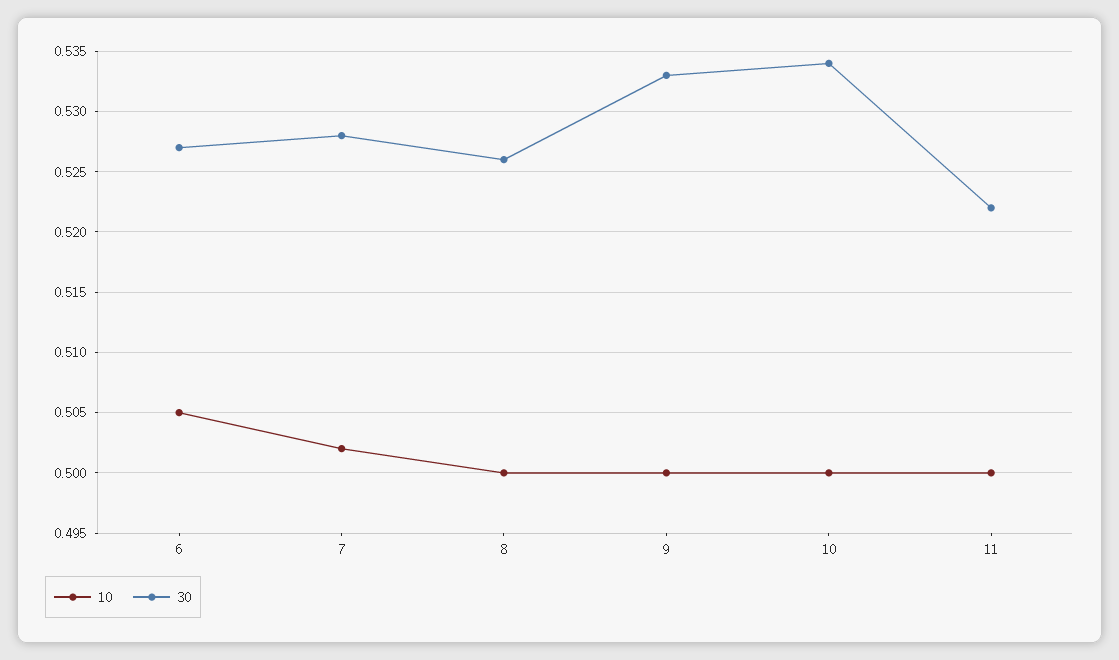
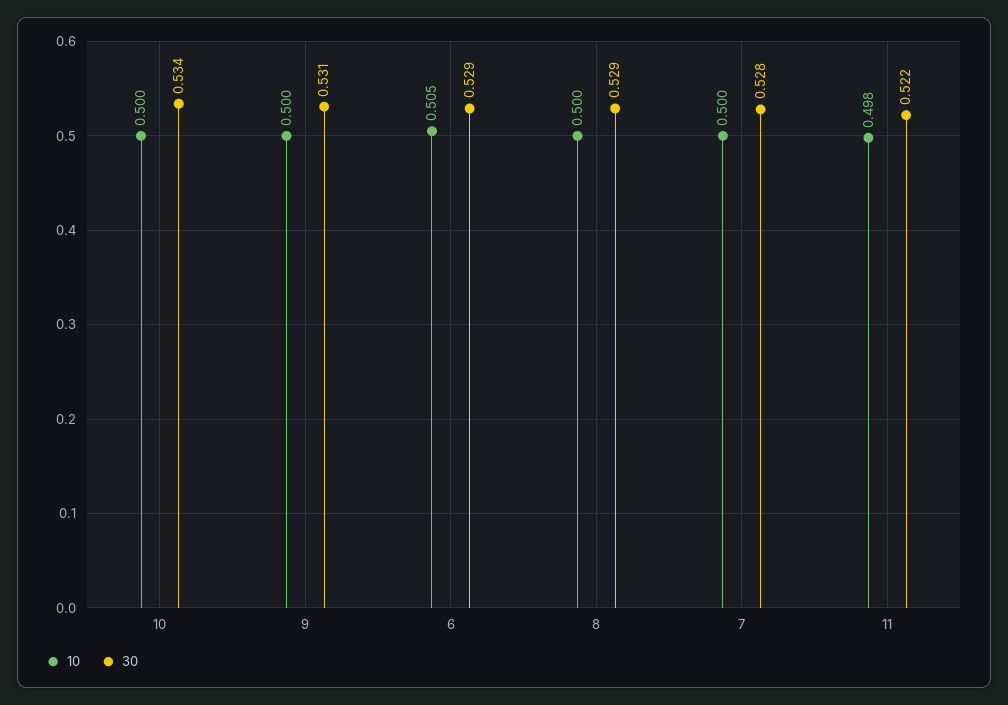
30, 6: 0.527 -> 0.529
10, 7: 0.502 -> 0.5
30, 8: 0.526 -> 0.529
30, 9: 0.533 -> 0.531
10, 11: 0.5 -> 0.498

